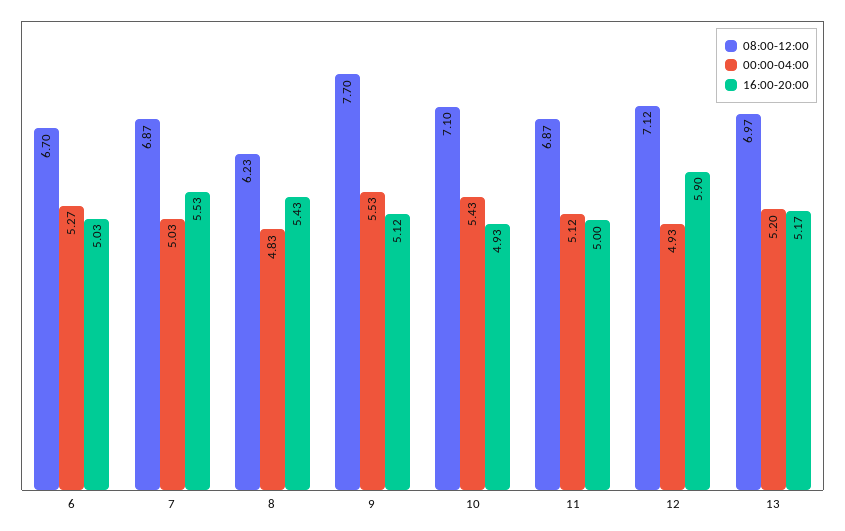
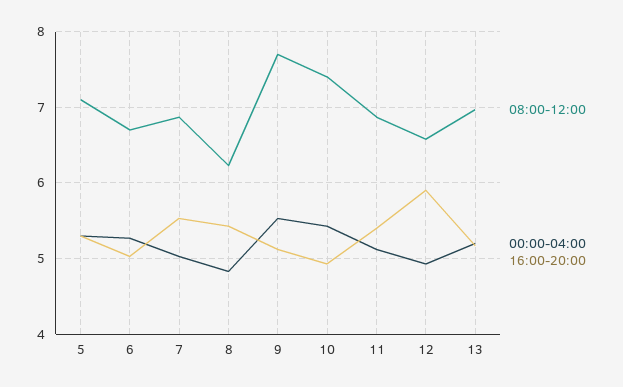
08:00-12:00, 10: 7.1 -> 7.4
16:00-20:00, 11: 5 -> 5.4
08:00-12:00, 12: 7.12 -> 6.6
08:00-12:00, 5: none -> 7.1
00:00-04:00, 5: none -> 5.3
16:00-20:00, 5: none -> 5.3

